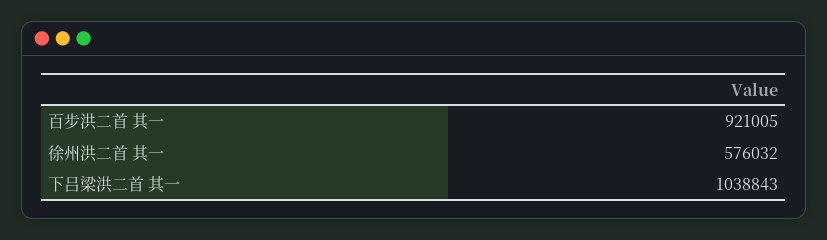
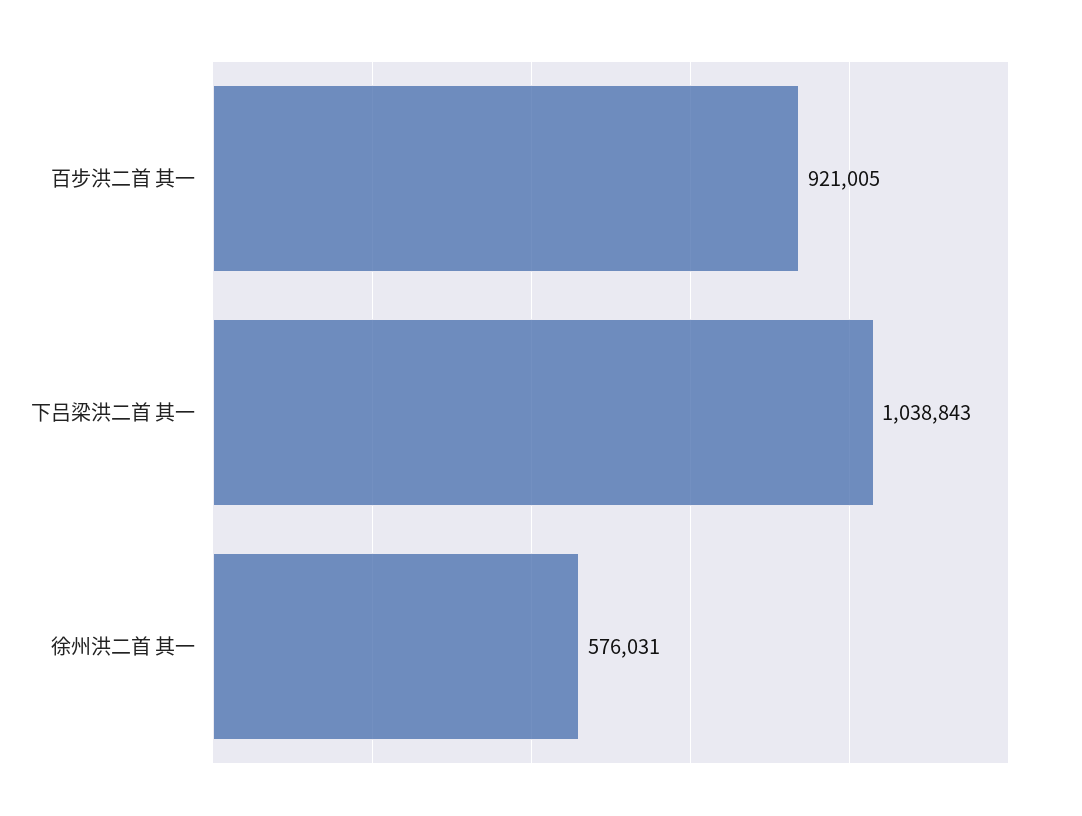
徐州洪二首 其一: 576032 -> 576031

